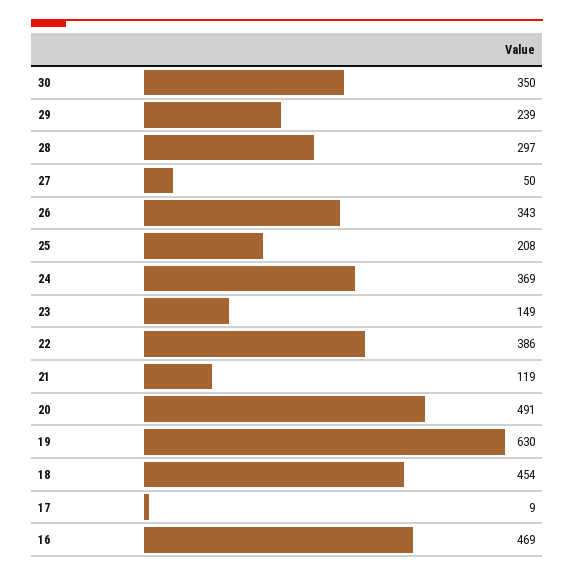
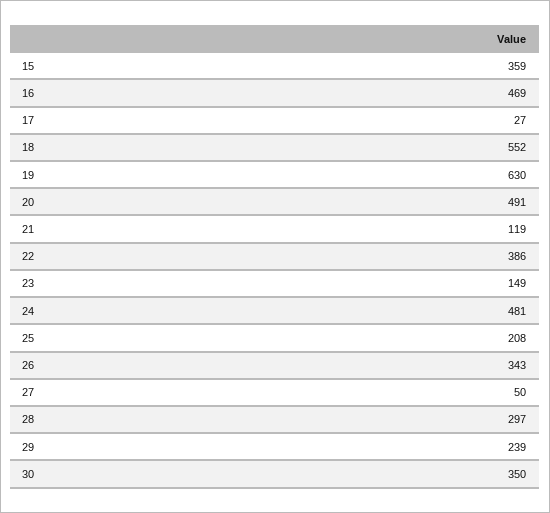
24: 369 -> 481
18: 454 -> 552
17: 9 -> 27
15: none -> 359

